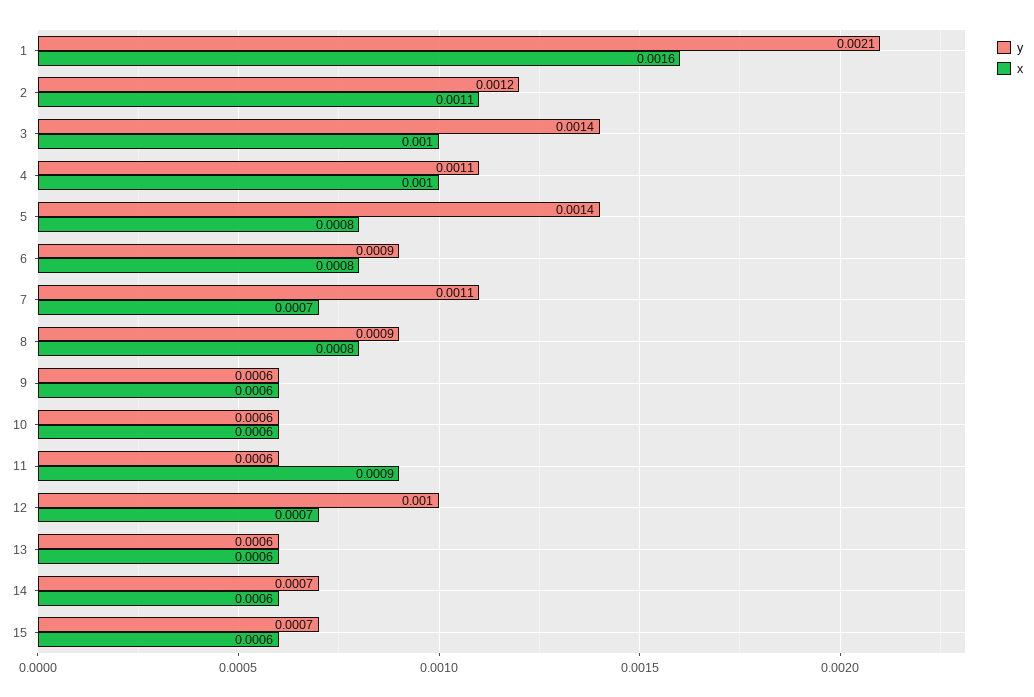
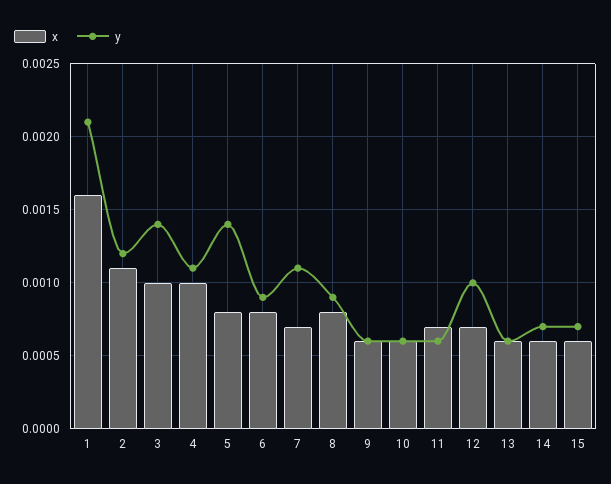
x, 11: 0.0009 -> 0.0007

